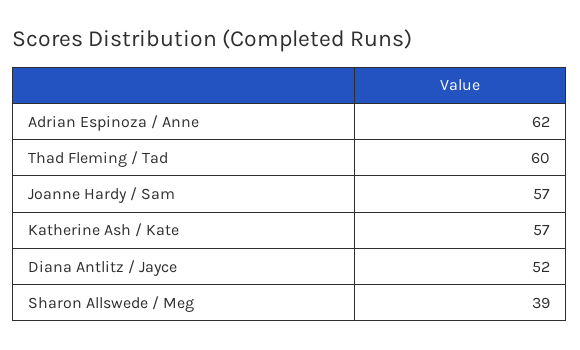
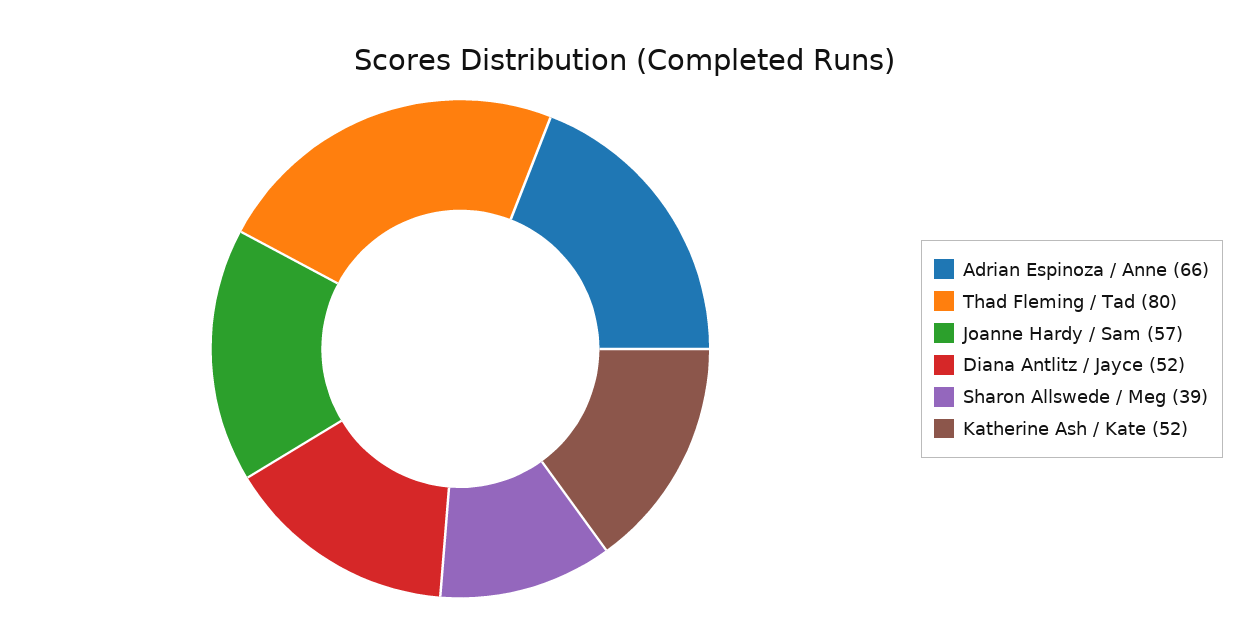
Adrian Espinoza / Anne: 62 -> 66
Thad Fleming / Tad: 60 -> 80
Katherine Ash / Kate: 57 -> 52

